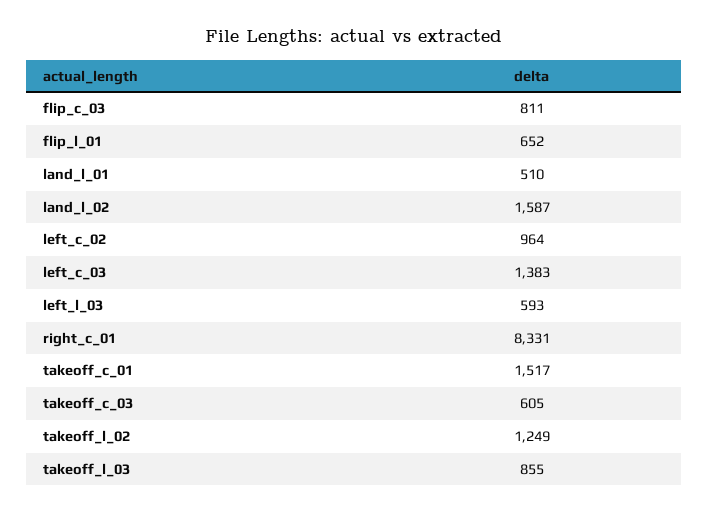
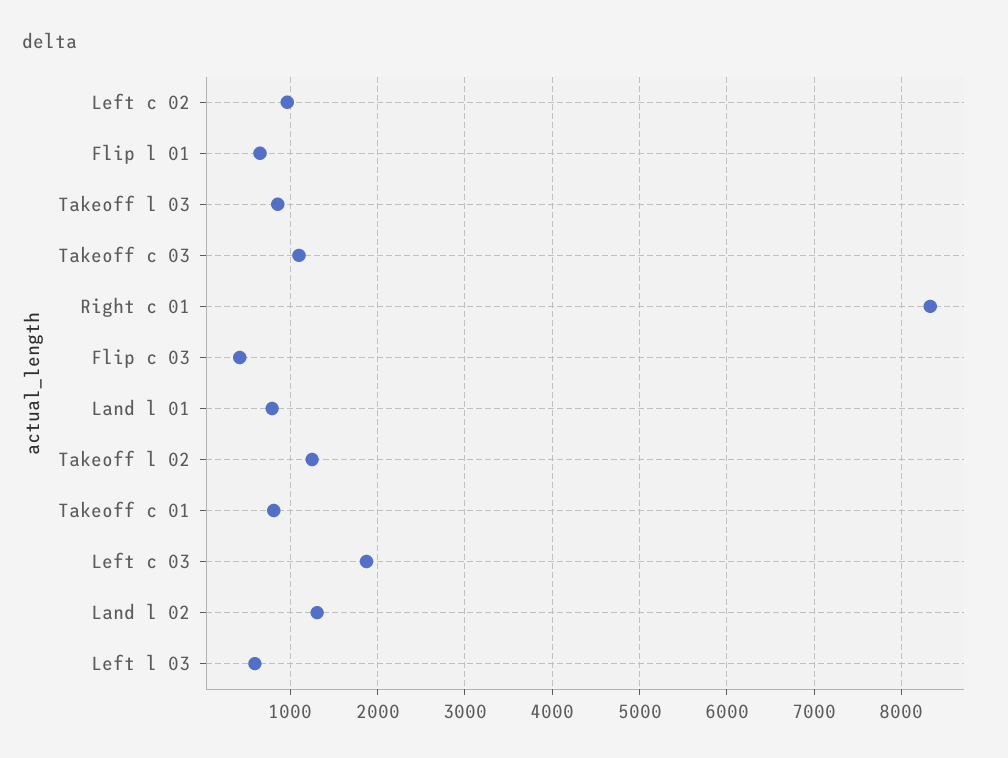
flip_c_03: 811 -> 400
land_l_01: 510 -> 800
land_l_02: 1587 -> 1300
left_c_03: 1383 -> 1900
takeoff_c_01: 1517 -> 800
takeoff_c_03: 605 -> 1100

